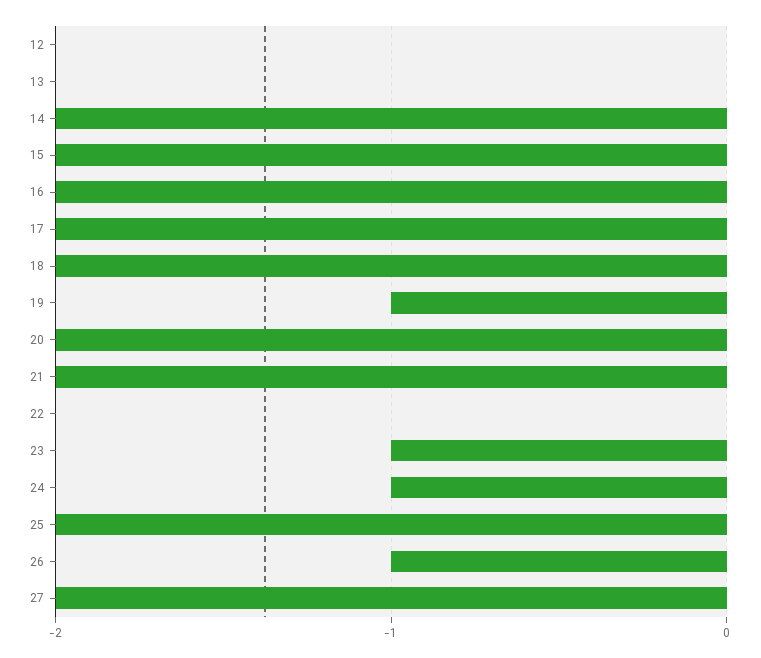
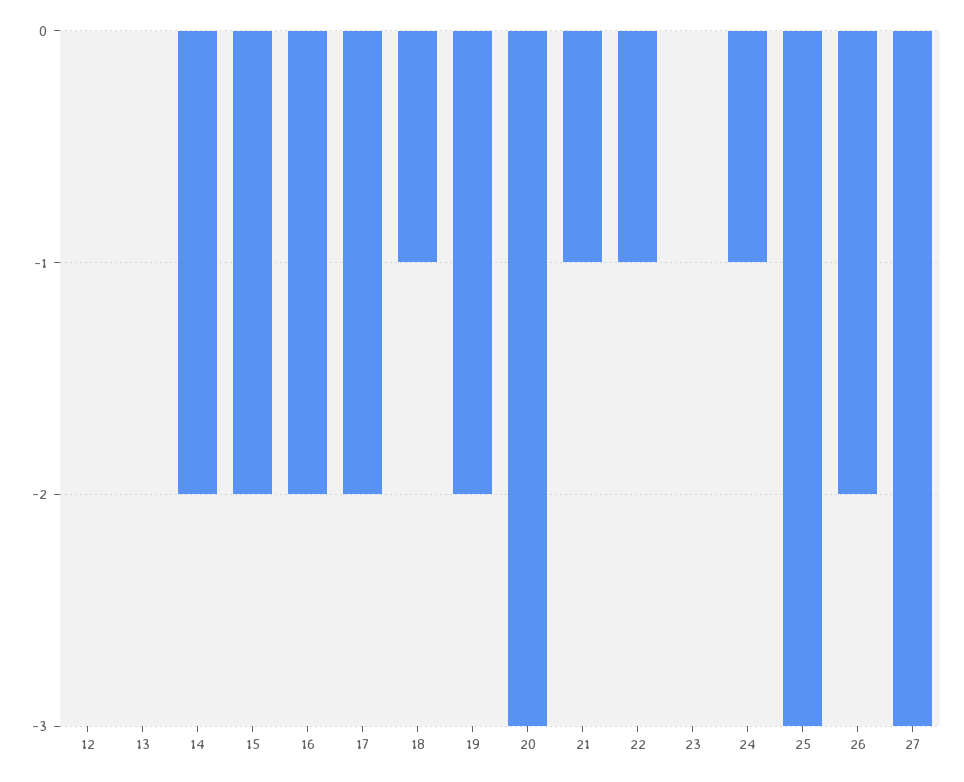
18: -2 -> -1
19: -1 -> -2
20: -2 -> -3
21: -2 -> -1
22: 0 -> -1
23: -1 -> 0
25: -2 -> -3
26: -1 -> -2
27: -2 -> -3

